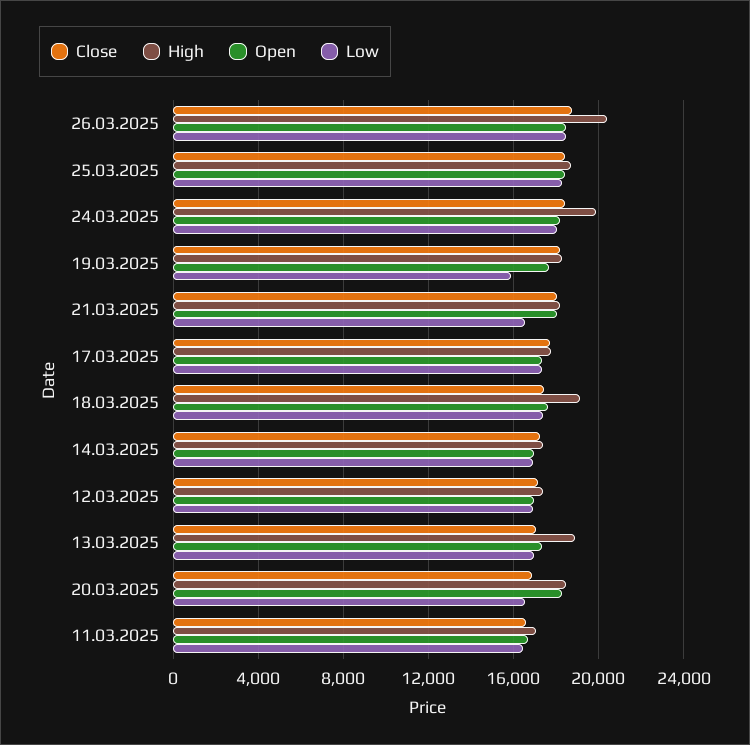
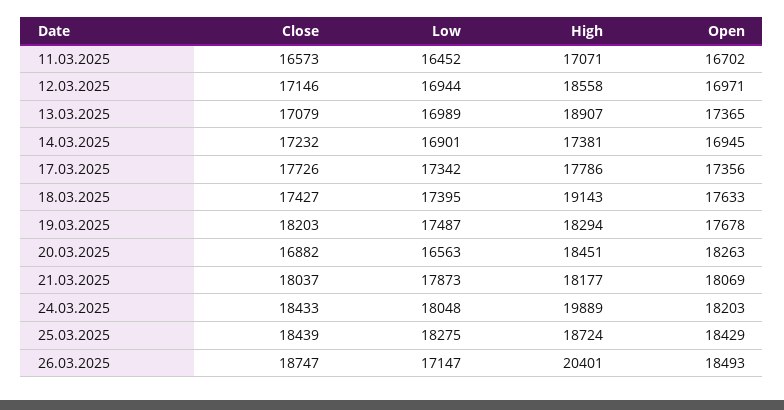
Low, 26.03.2025: 18500 -> 17147
Low, 19.03.2025: 16000 -> 17487
Low, 21.03.2025: 16500 -> 17873
High, 12.03.2025: 17500 -> 18558

